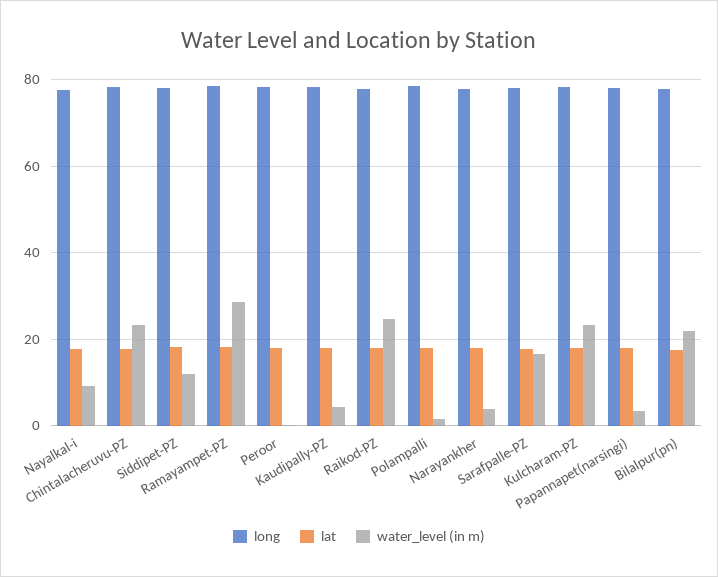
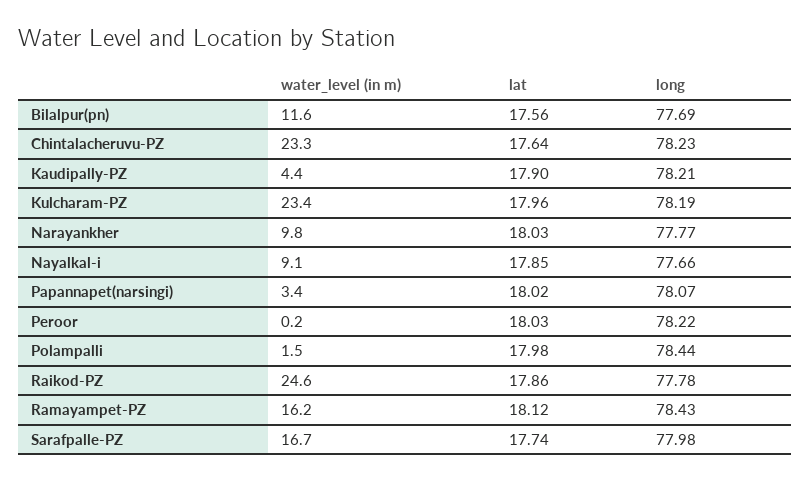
long, Siddipet-PZ: 78 -> none
lat, Siddipet-PZ: 18 -> none
water_level (in m), Siddipet-PZ: 12 -> none
water_level (in m), Ramayampet-PZ: 28 -> 16.2
water_level (in m), Narayankher: 4 -> 9.8
water_level (in m), Bilalpur(pn): 22 -> 11.6

